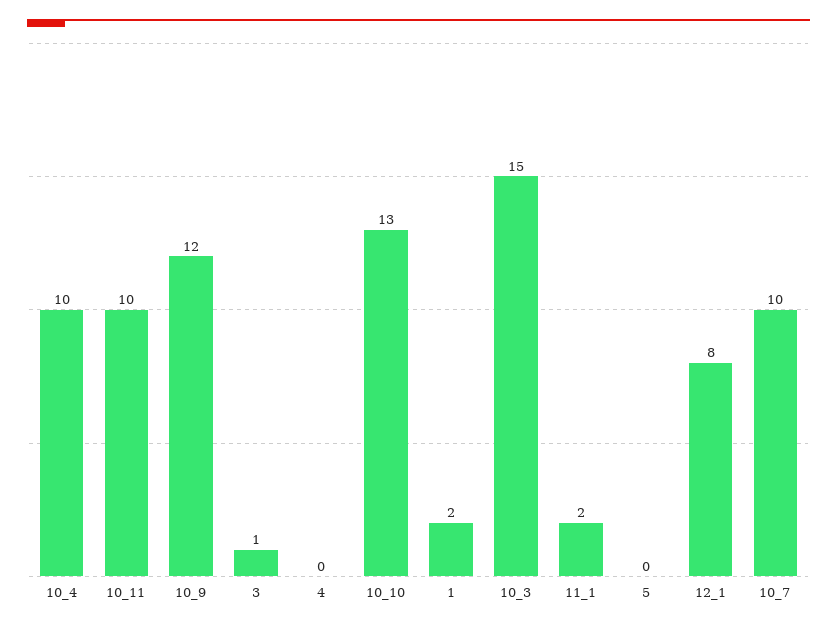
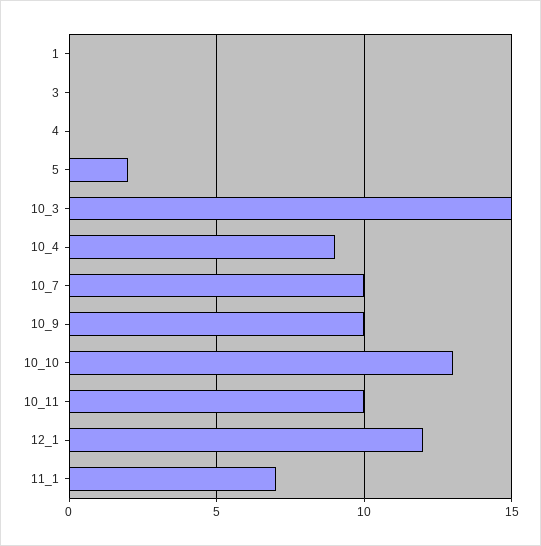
10_4: 10 -> 9
10_9: 12 -> 10
3: 1 -> 0
1: 2 -> 0
11_1: 2 -> 7
5: 0 -> 2
12_1: 8 -> 12

